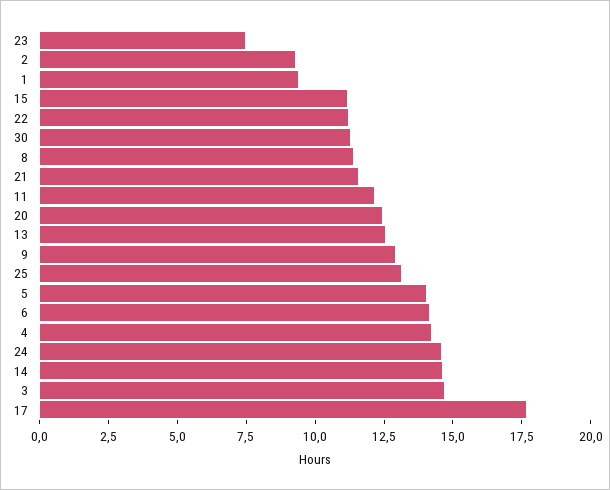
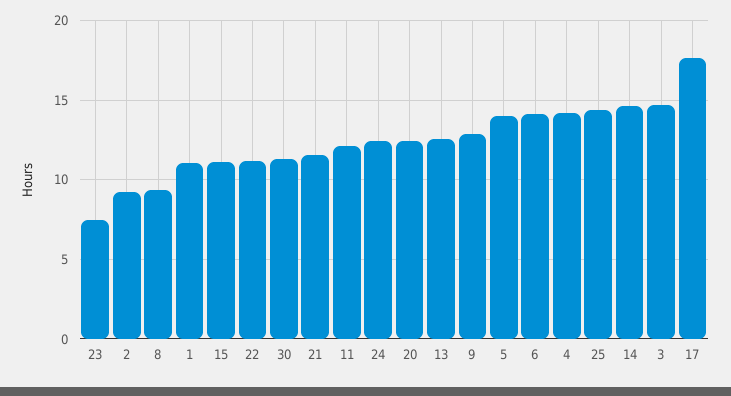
1: 9.5 -> 11
8: 11.5 -> 9.5
25: 13 -> 14.5
24: 14.5 -> 12.5

